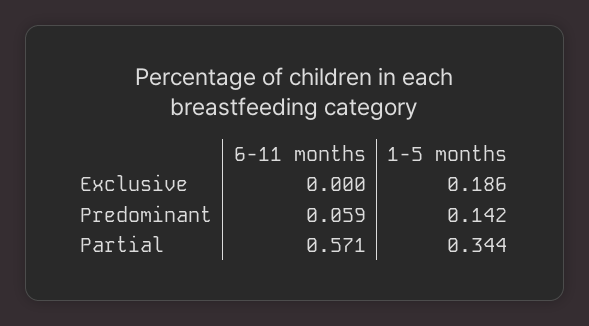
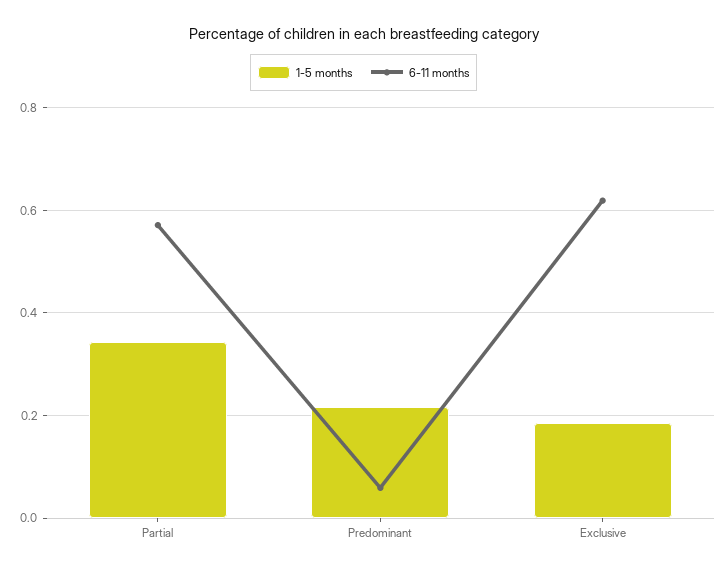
6-11 months, Exclusive: 0 -> 0.62
1-5 months, Predominant: 0.142 -> 0.22

